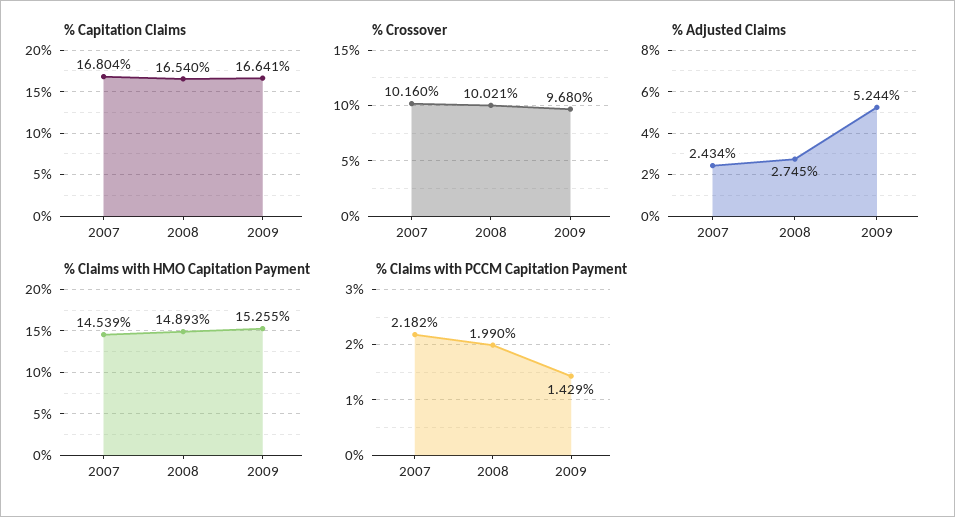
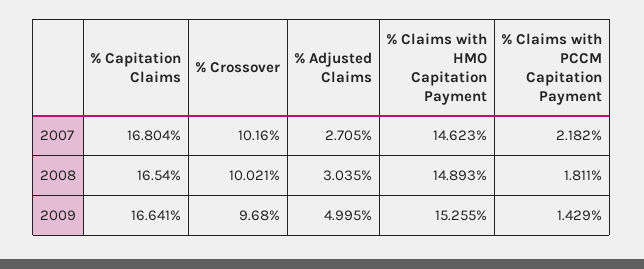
% Adjusted Claims, 2007: 2.434 -> 2.705
% Adjusted Claims, 2008: 2.745 -> 3.035
% Adjusted Claims, 2009: 5.244 -> 4.995
% Claims with HMO Capitation Payment, 2007: 14.539 -> 14.623
% Claims with PCCM Capitation Payment, 2008: 1.99 -> 1.811

